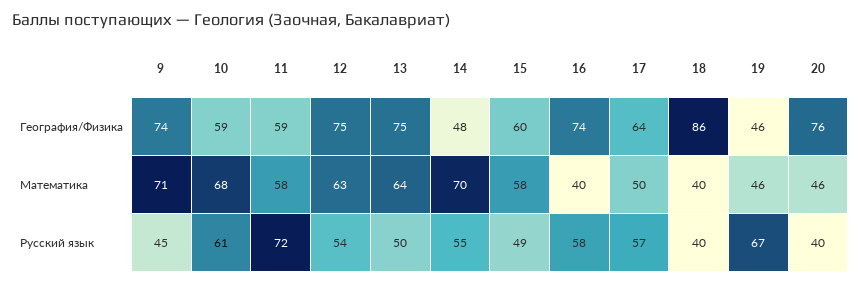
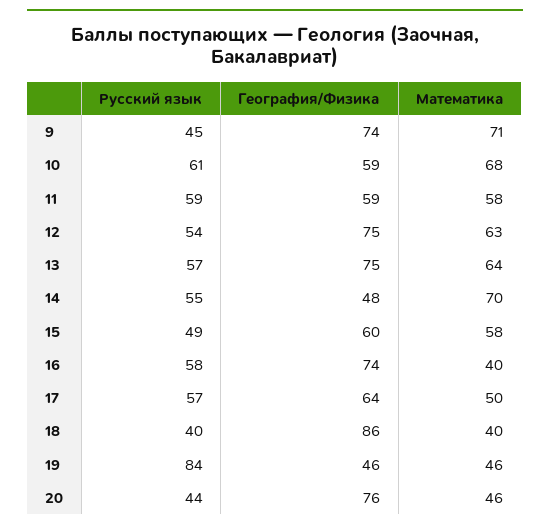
11, Русский язык: 72 -> 59
13, Русский язык: 50 -> 57
19, Русский язык: 67 -> 84
20, Русский язык: 40 -> 44

